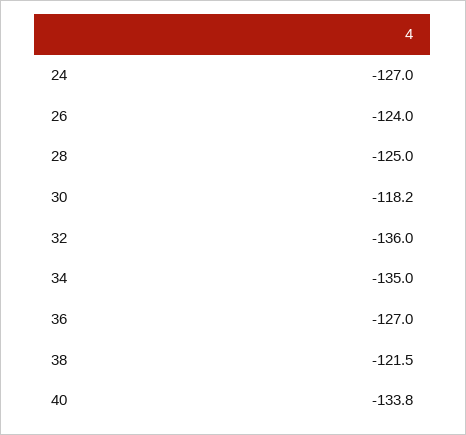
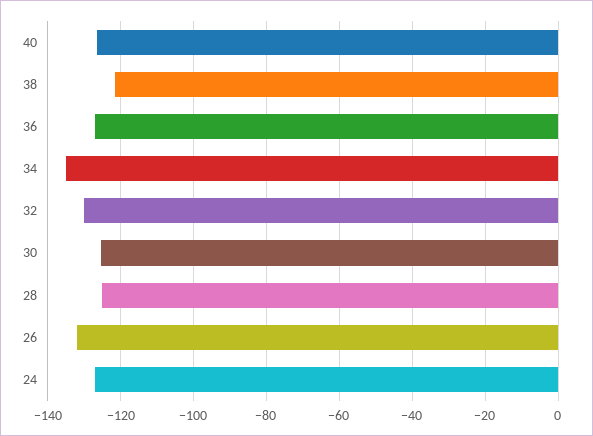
26: -124 -> -132
30: -118.2 -> -126
32: -136 -> -130
40: -133.8 -> -126

